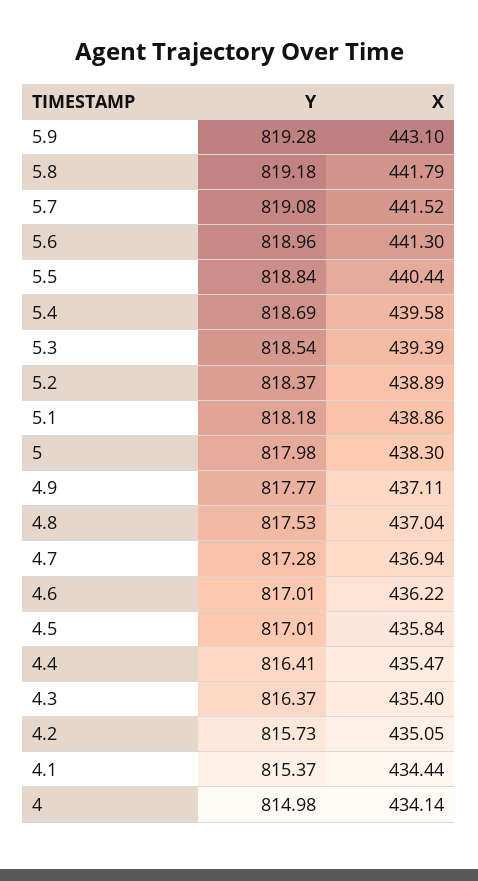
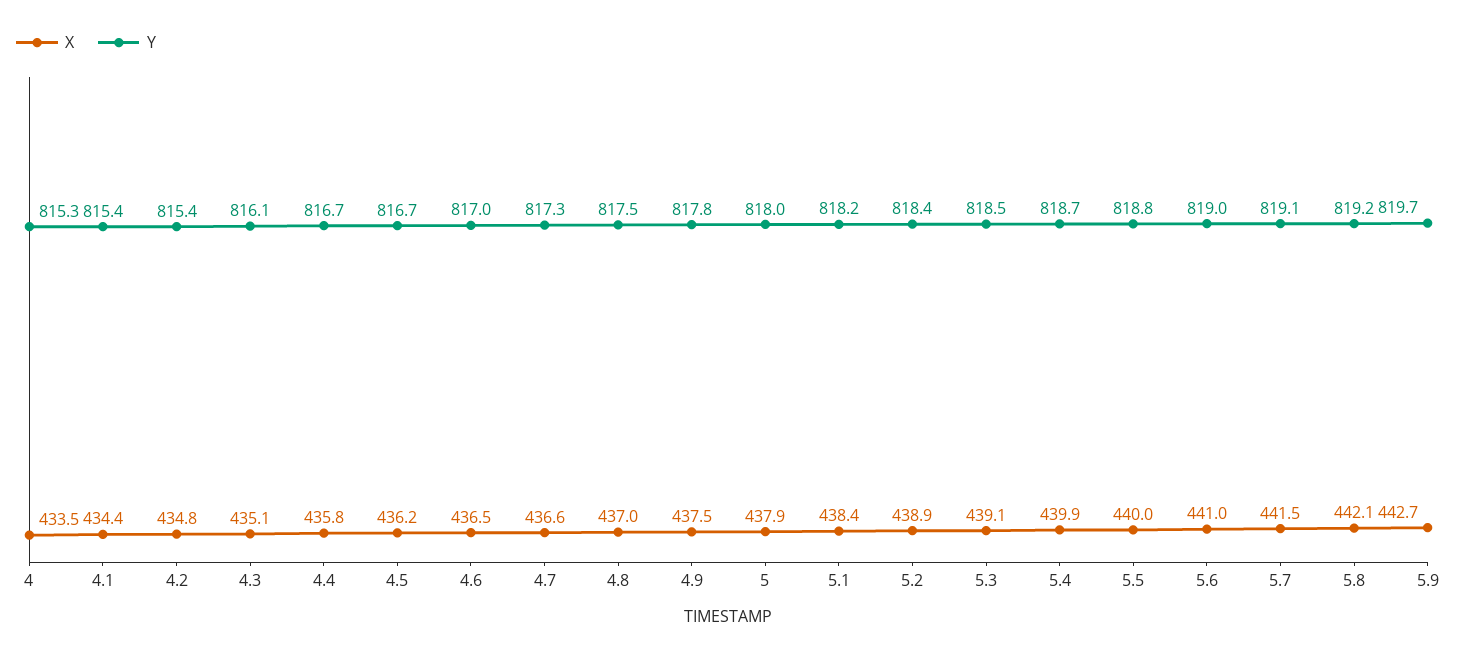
Y, 5.9: 819.28 -> 819.7
X, 5.9: 443.1 -> 442.7
X, 5.8: 441.79 -> 442.1
X, 5.6: 441.3 -> 441
X, 5.5: 440.44 -> 440
X, 5.4: 439.58 -> 439.9
X, 5.3: 439.39 -> 439.1
X, 5.1: 438.86 -> 438.4
X, 5: 438.3 -> 437.9
X, 4.9: 437.11 -> 437.5
X, 4.7: 436.94 -> 436.6
X, 4.6: 436.22 -> 436.5
Y, 4.5: 817.01 -> 816.7
X, 4.5: 435.84 -> 436.2
Y, 4.4: 816.41 -> 816.7
X, 4.4: 435.47 -> 435.8
Y, 4.3: 816.37 -> 816.1
X, 4.3: 435.4 -> 435.1
Y, 4.2: 815.73 -> 815.4
X, 4.2: 435.05 -> 434.8
Y, 4: 814.98 -> 815.3
X, 4: 434.14 -> 433.5

